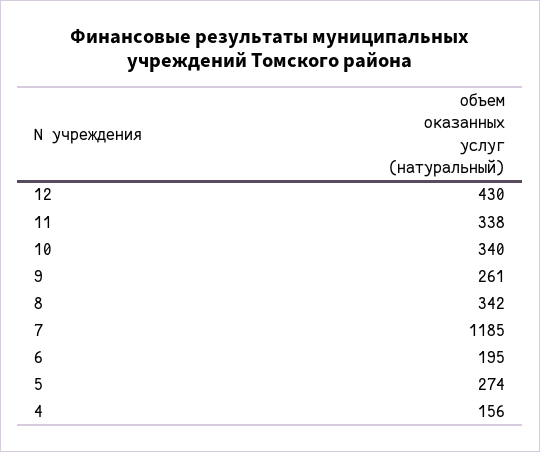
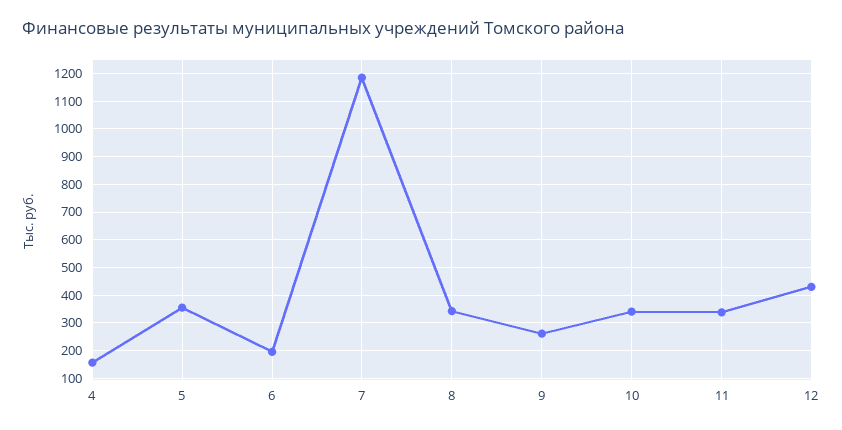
5: 274 -> 350

